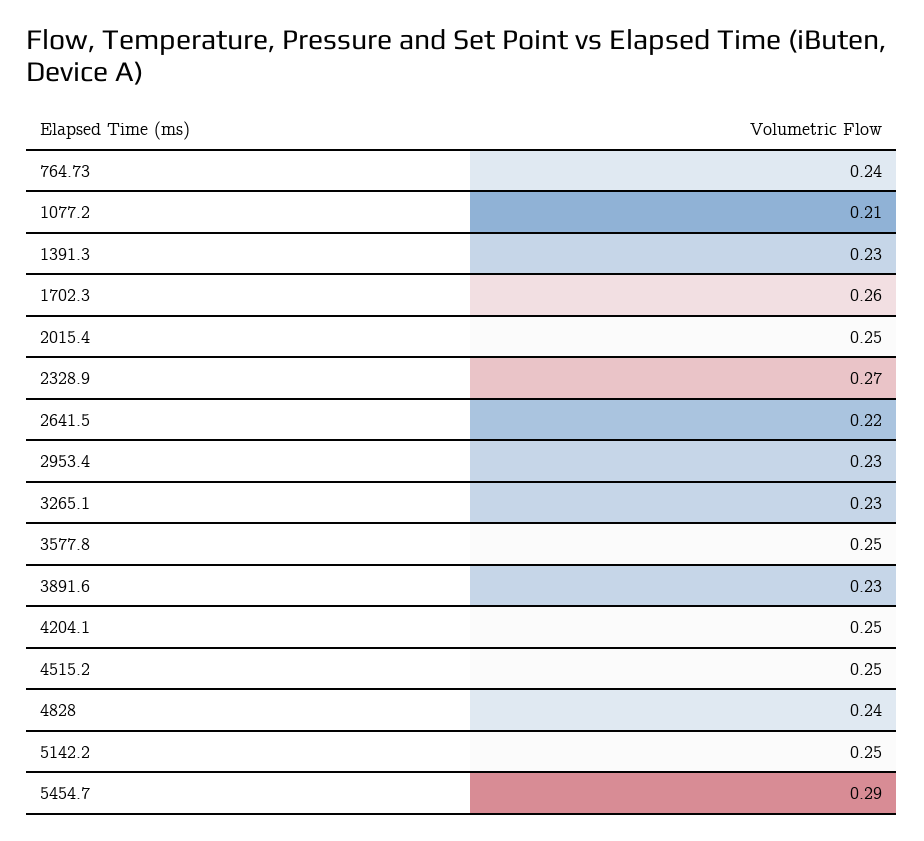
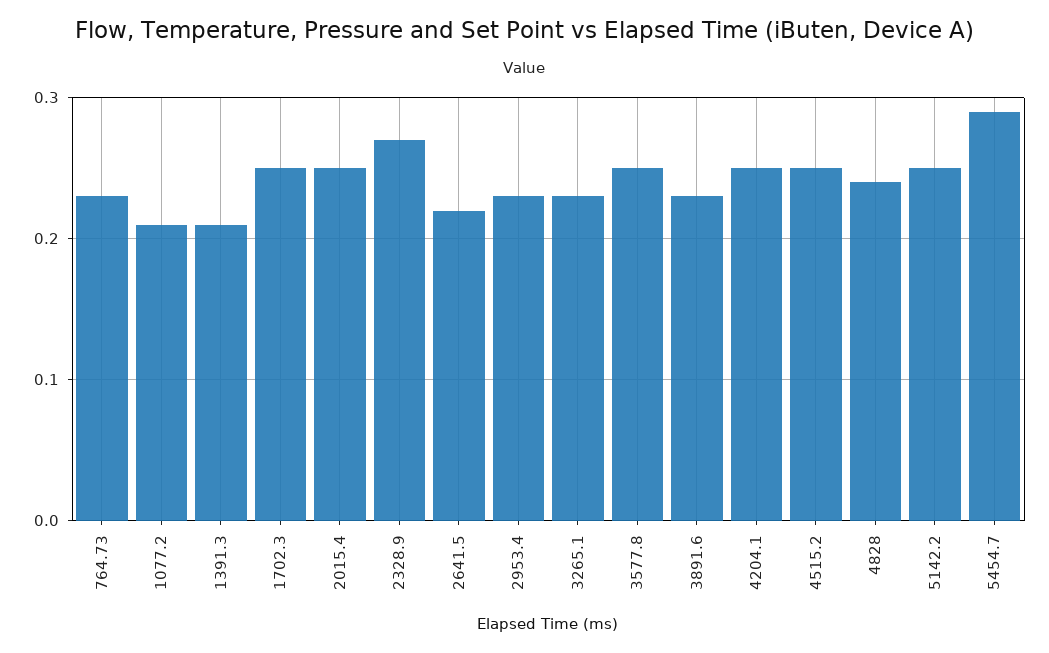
764.73: 0.24 -> 0.23
1391.3: 0.23 -> 0.21
1702.3: 0.26 -> 0.25

